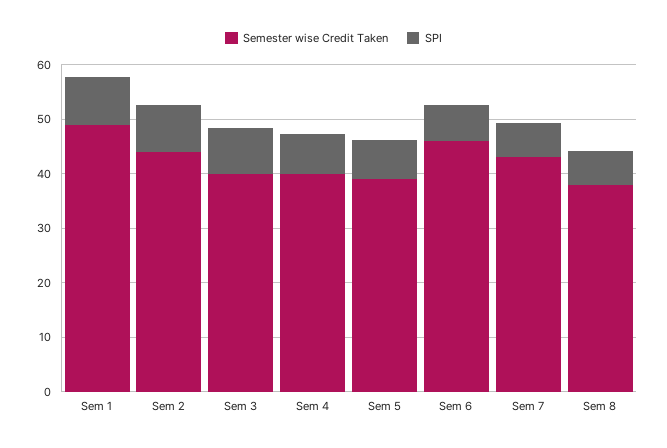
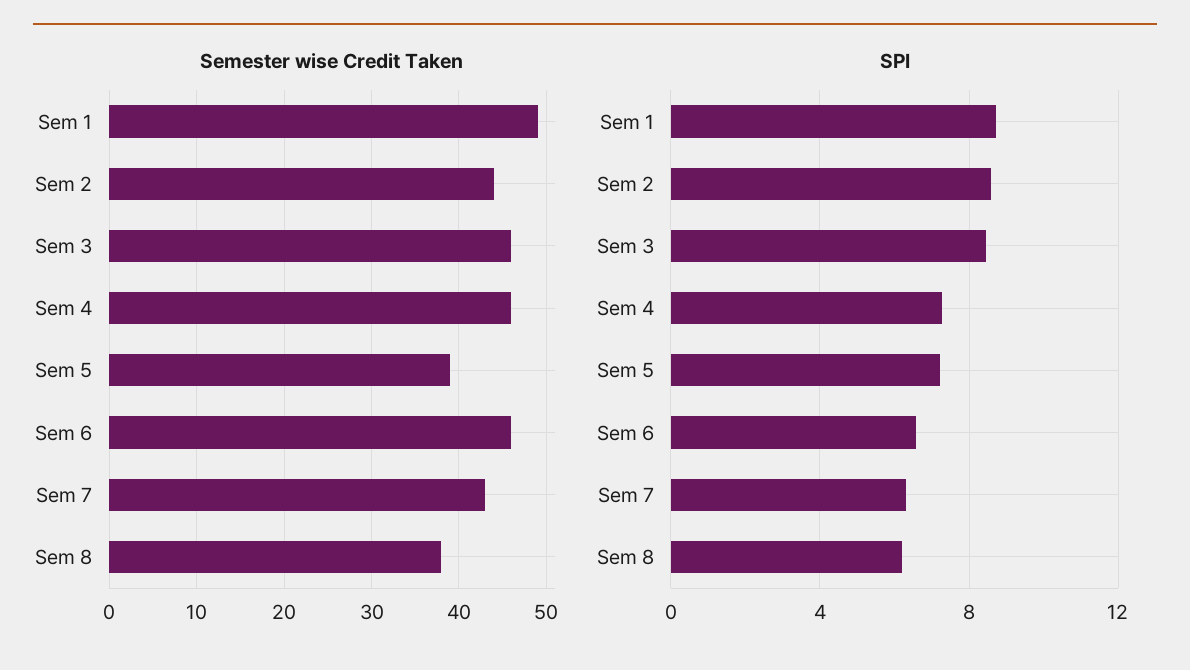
Semester wise Credit Taken, Sem 3: 40 -> 46
Semester wise Credit Taken, Sem 4: 40 -> 46

